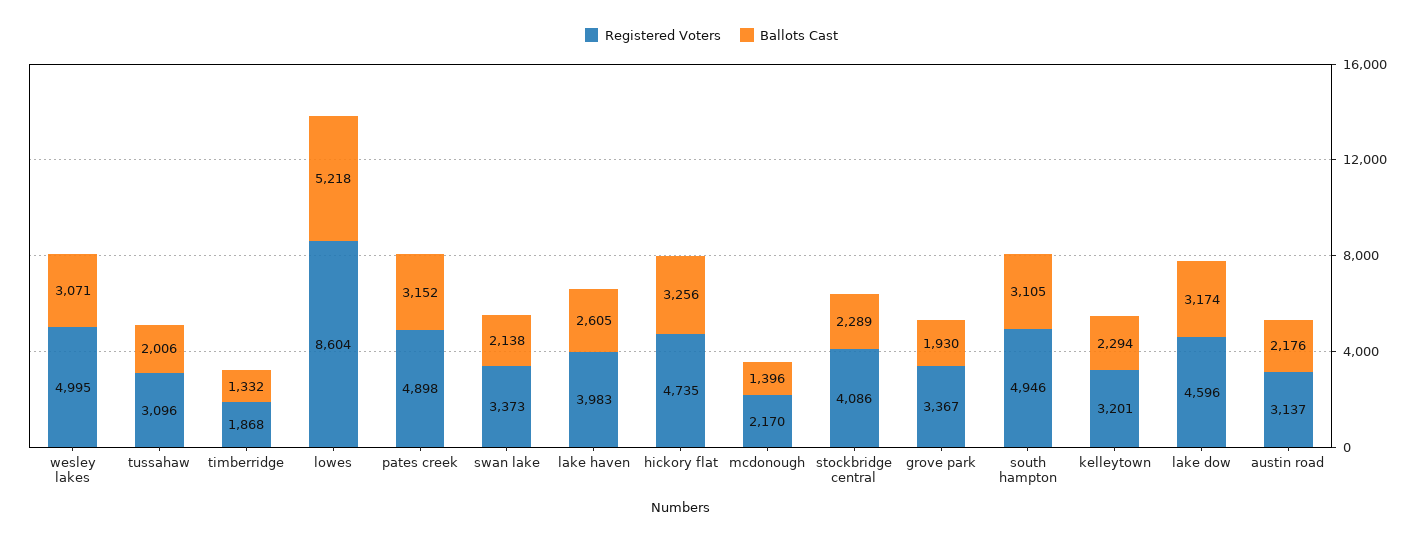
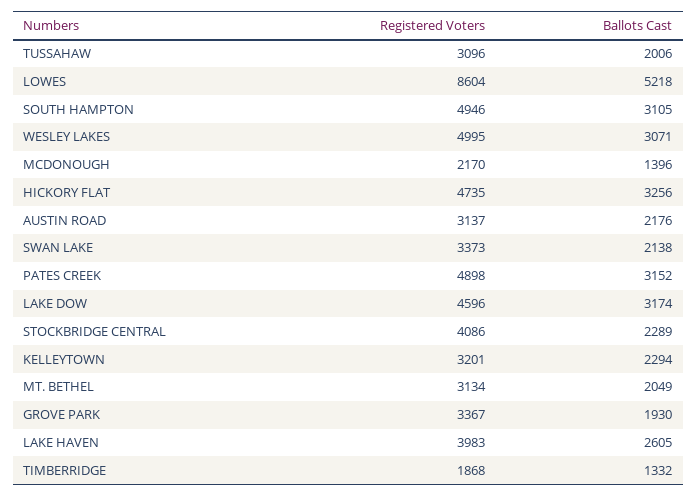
Registered Voters, MT. BETHEL: none -> 3134
Ballots Cast, MT. BETHEL: none -> 2049

